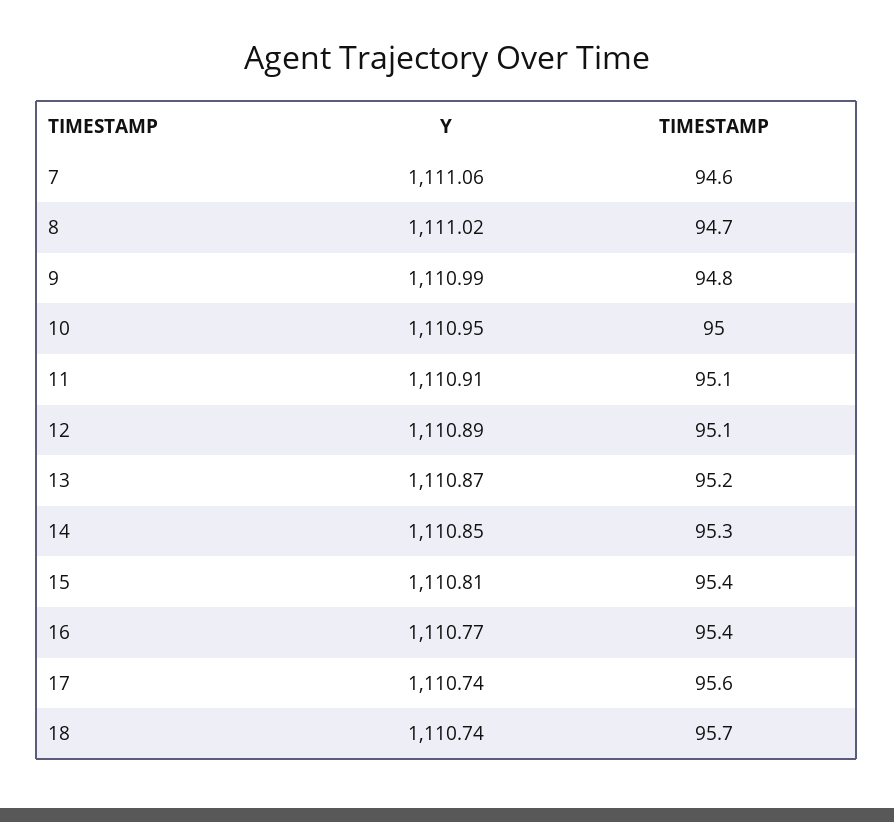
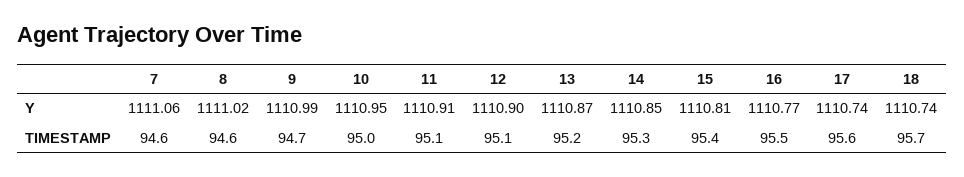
TIMESTAMP, 8: 94.7 -> 94.6
TIMESTAMP, 9: 94.8 -> 94.7
Y, 12: 1110.89 -> 1110.9
TIMESTAMP, 16: 95.4 -> 95.5

